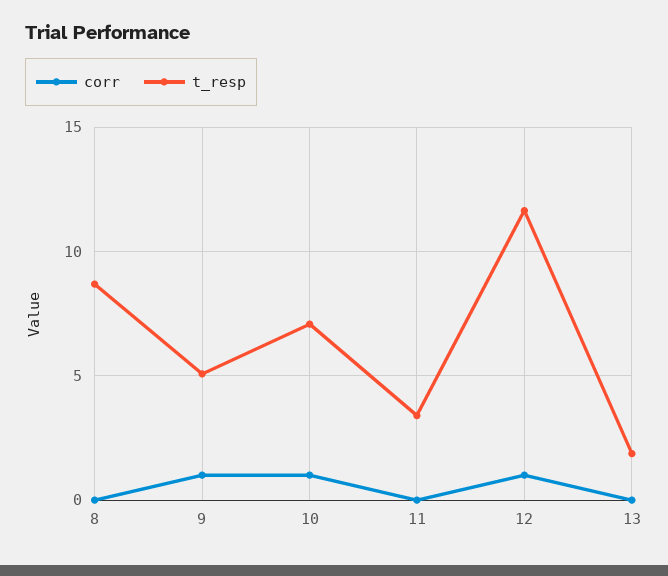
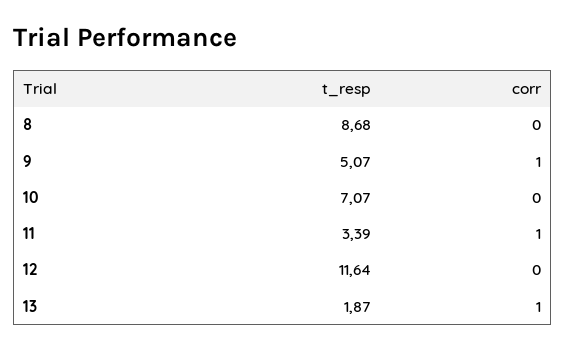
corr, 10: 1 -> 0
corr, 11: 0 -> 1
corr, 12: 1 -> 0
corr, 13: 0 -> 1

